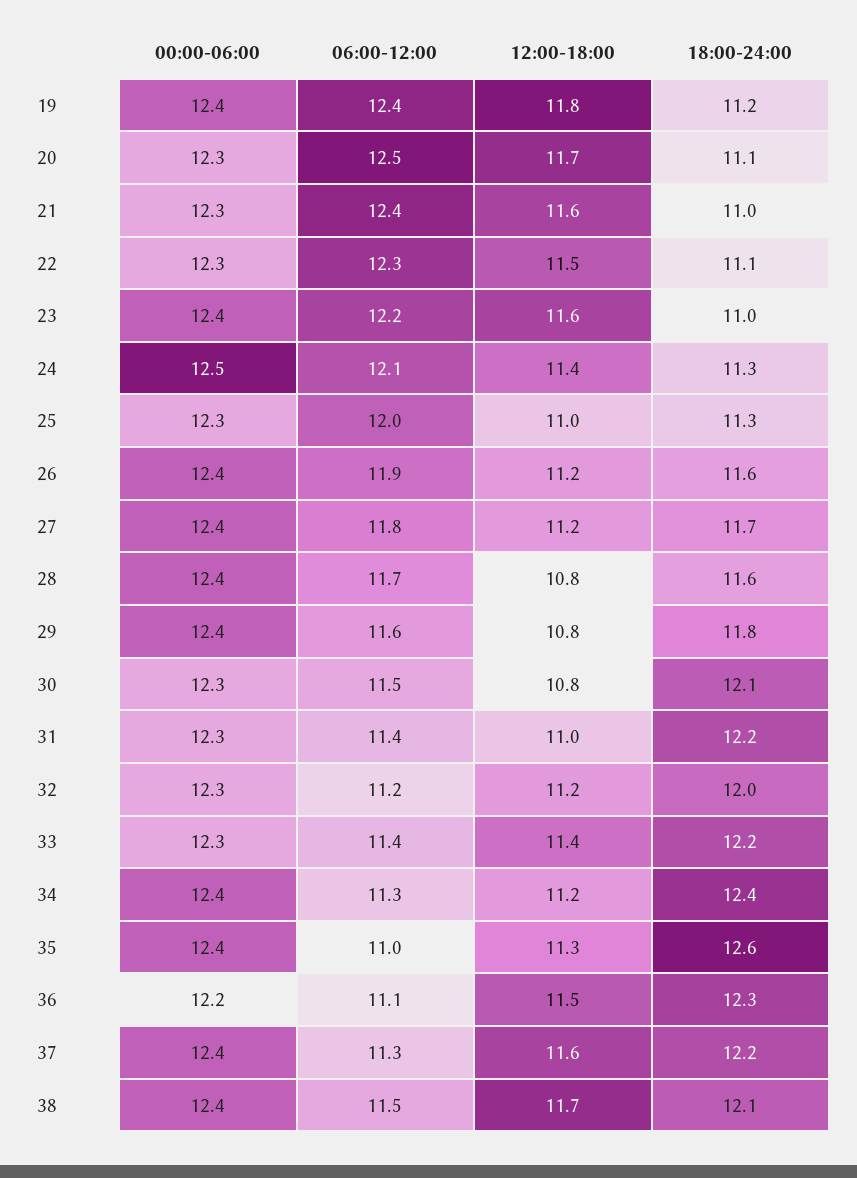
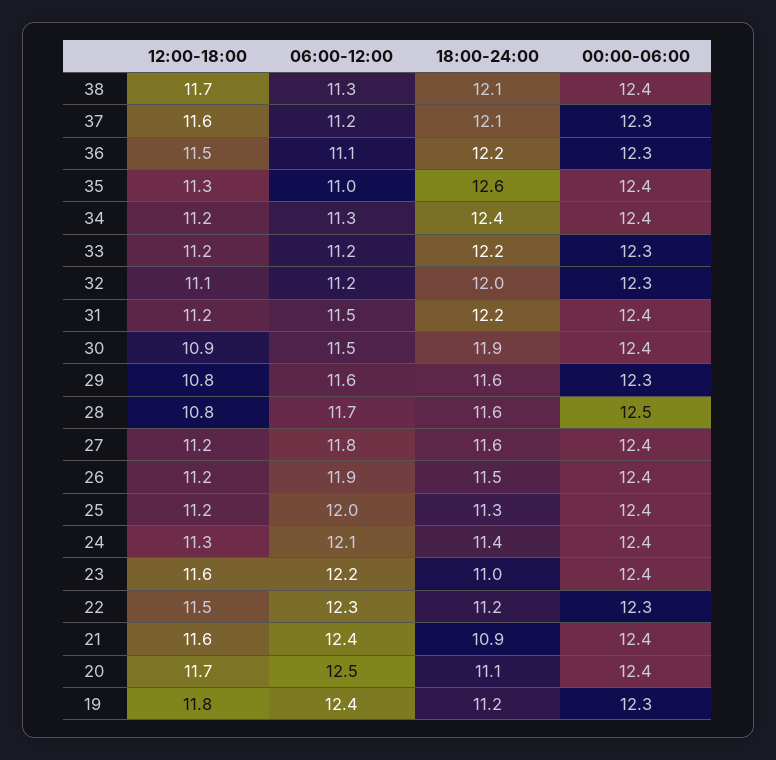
00:00-06:00, 19: 12.4 -> 12.3
00:00-06:00, 20: 12.3 -> 12.4
00:00-06:00, 21: 12.3 -> 12.4
18:00-24:00, 21: 11 -> 10.9
18:00-24:00, 22: 11.1 -> 11.2
00:00-06:00, 24: 12.5 -> 12.4
12:00-18:00, 24: 11.4 -> 11.3
18:00-24:00, 24: 11.3 -> 11.4
00:00-06:00, 25: 12.3 -> 12.4
12:00-18:00, 25: 11 -> 11.2
18:00-24:00, 26: 11.6 -> 11.5
18:00-24:00, 27: 11.7 -> 11.6
00:00-06:00, 28: 12.4 -> 12.5
00:00-06:00, 29: 12.4 -> 12.3
18:00-24:00, 29: 11.8 -> 11.6
00:00-06:00, 30: 12.3 -> 12.4
12:00-18:00, 30: 10.8 -> 10.9
18:00-24:00, 30: 12.1 -> 11.9
00:00-06:00, 31: 12.3 -> 12.4
06:00-12:00, 31: 11.4 -> 11.5
12:00-18:00, 31: 11 -> 11.2
12:00-18:00, 32: 11.2 -> 11.1
06:00-12:00, 33: 11.4 -> 11.2
12:00-18:00, 33: 11.4 -> 11.2
00:00-06:00, 36: 12.2 -> 12.3
18:00-24:00, 36: 12.3 -> 12.2
00:00-06:00, 37: 12.4 -> 12.3
06:00-12:00, 37: 11.3 -> 11.2
18:00-24:00, 37: 12.2 -> 12.1
06:00-12:00, 38: 11.5 -> 11.3

